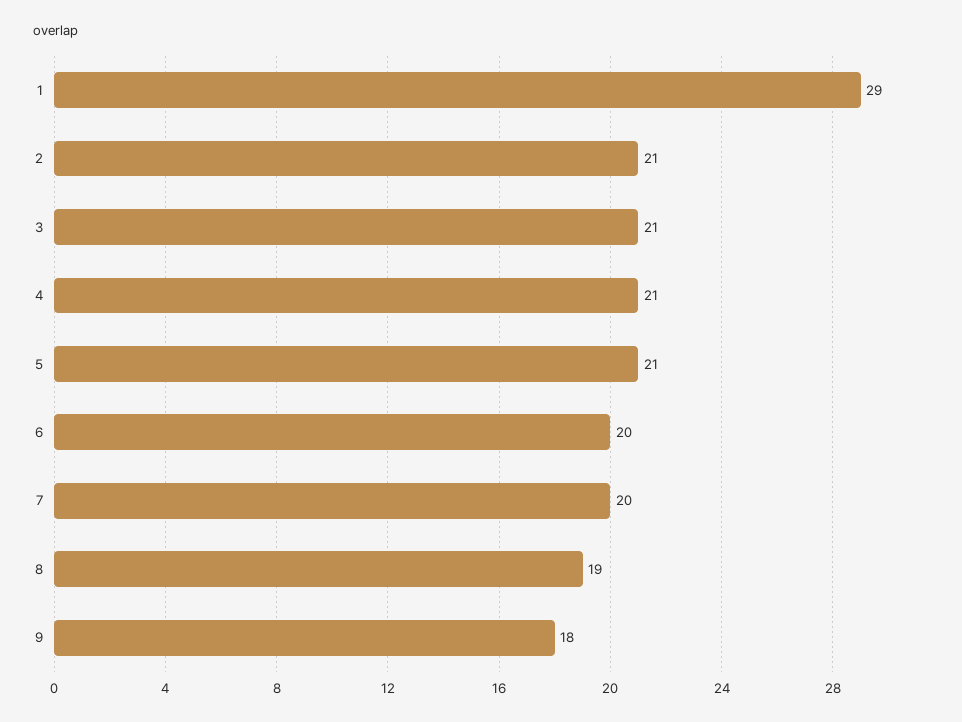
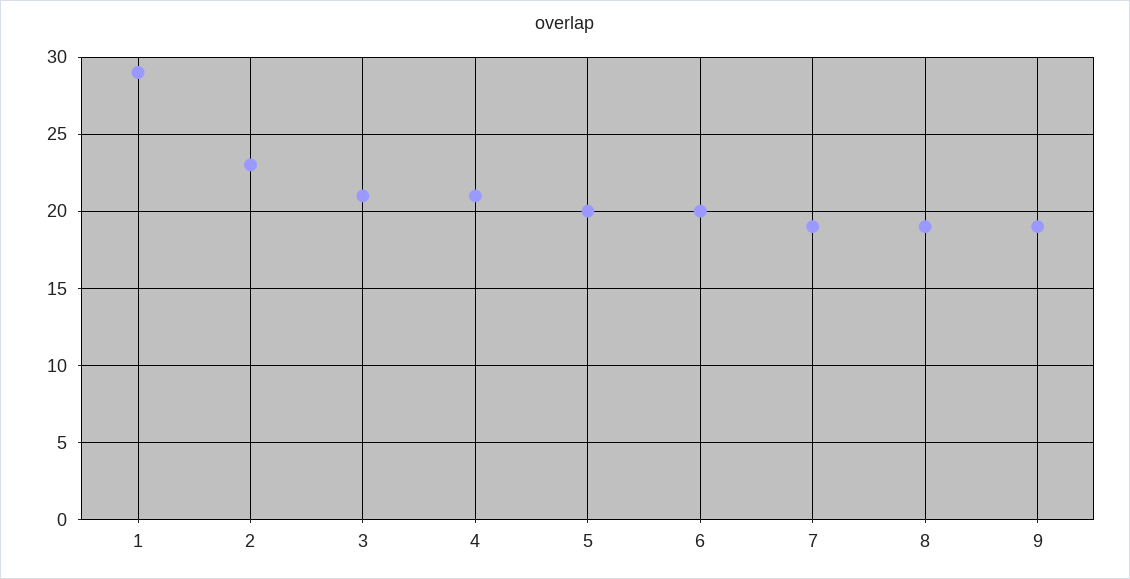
2: 21 -> 23
5: 21 -> 20
7: 20 -> 19
9: 18 -> 19

